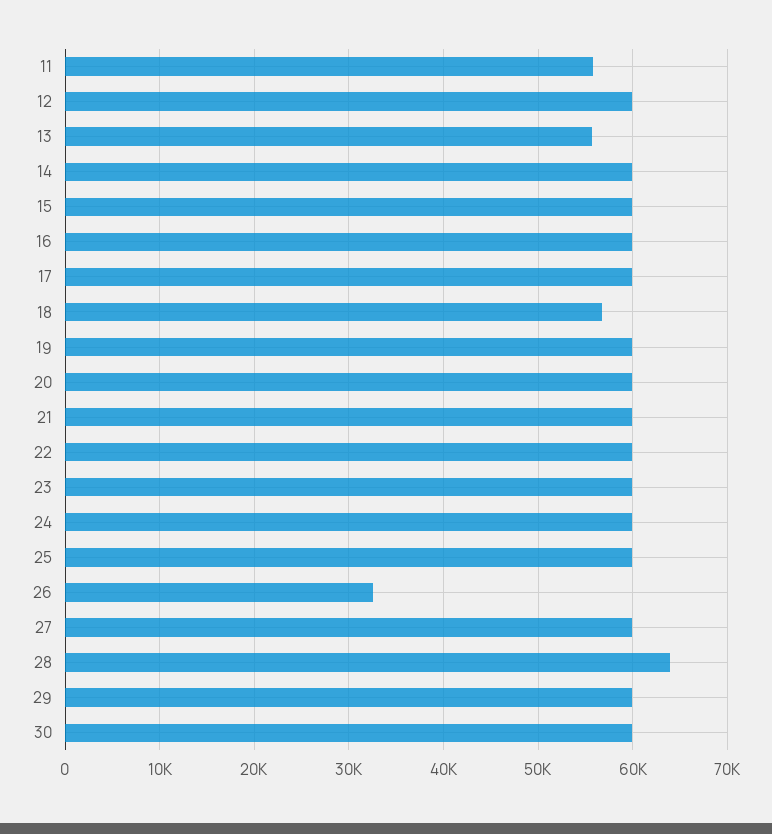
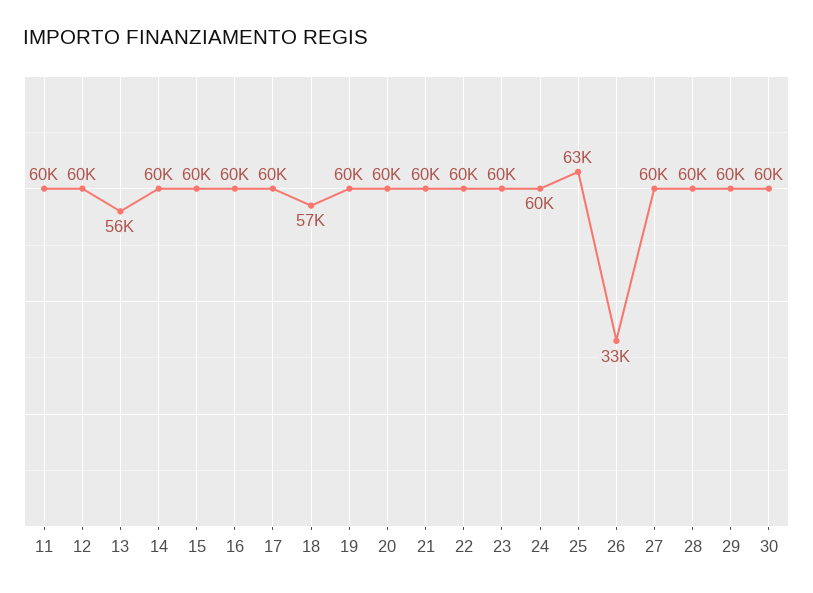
11: 56000 -> 60000
25: 60000 -> 63000
28: 64000 -> 60000

